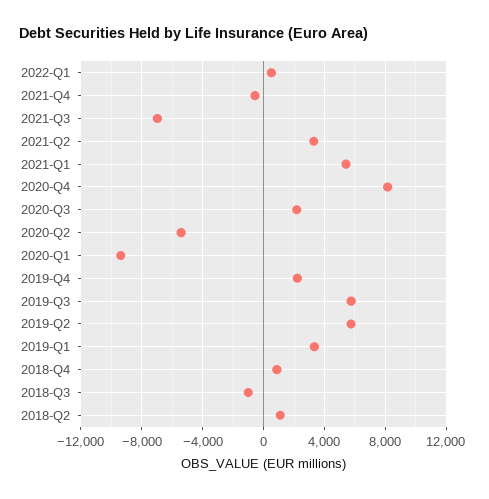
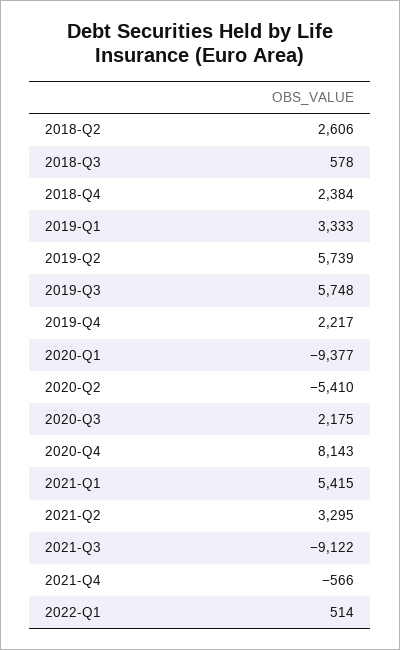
2021-Q3: -7000 -> -9122
2018-Q4: 1000 -> 2384
2018-Q3: -1000 -> 578
2018-Q2: 1000 -> 2606

